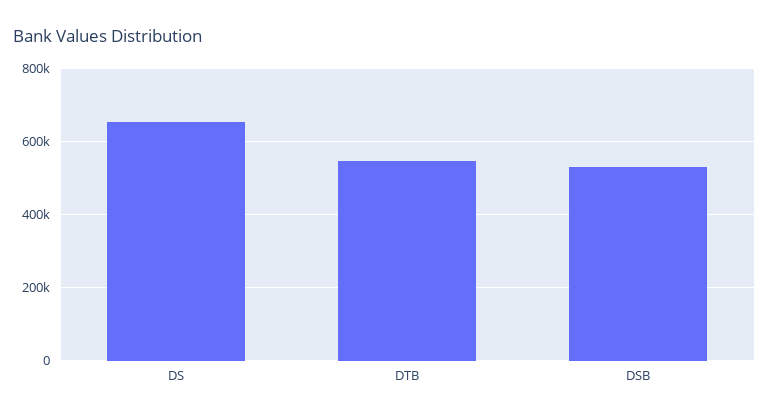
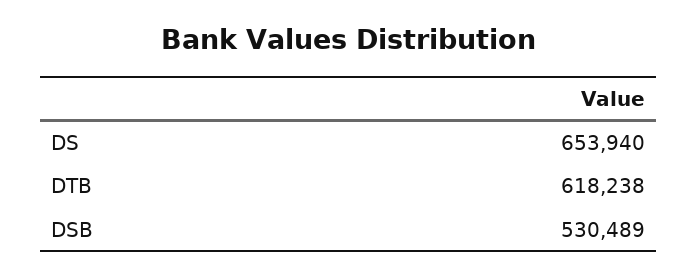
DTB: 540000 -> 618238

